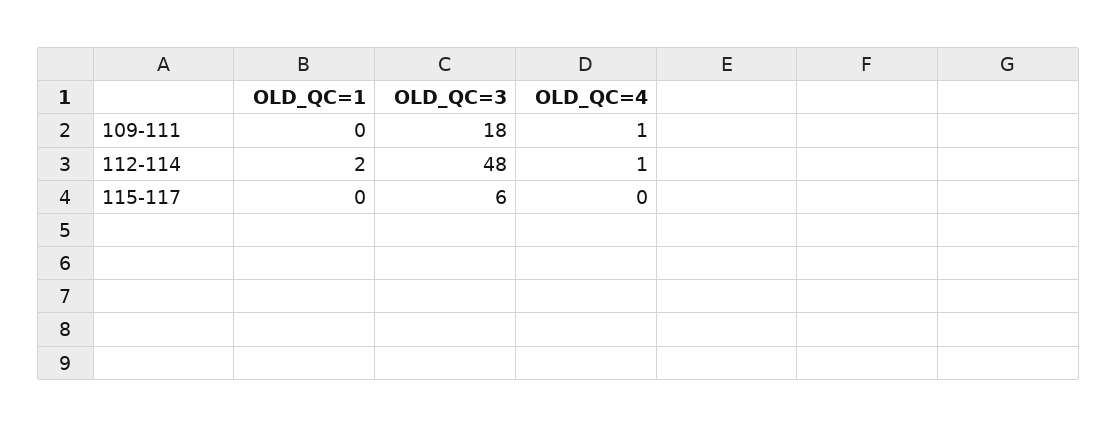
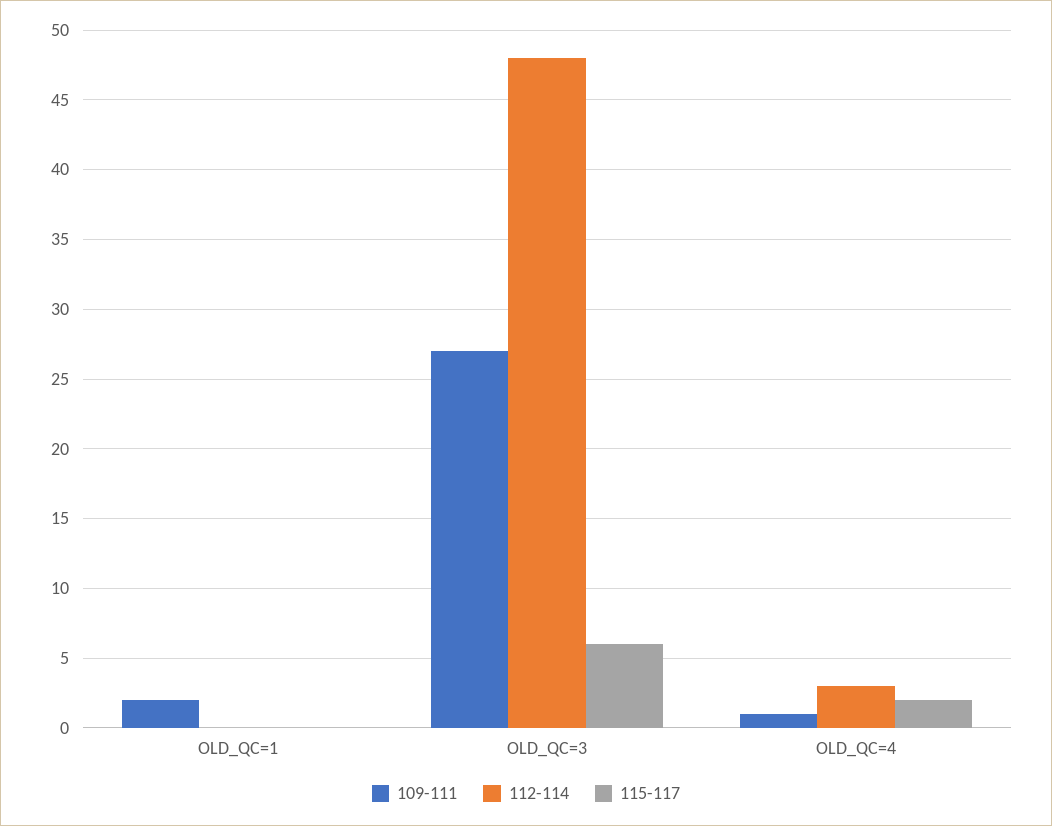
109-111, OLD_QC=1: 0 -> 2
109-111, OLD_QC=3: 18 -> 27
112-114, OLD_QC=1: 2 -> 0
112-114, OLD_QC=4: 1 -> 3
115-117, OLD_QC=4: 0 -> 2

